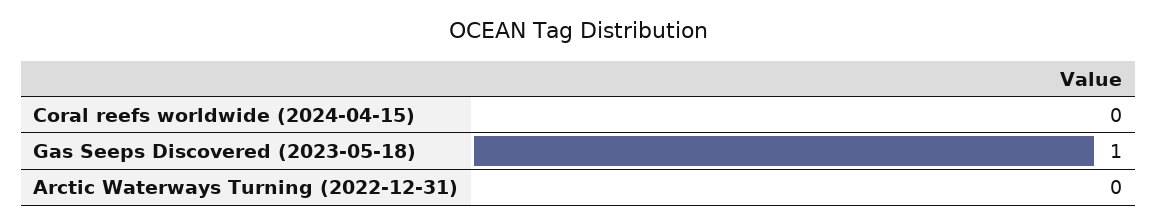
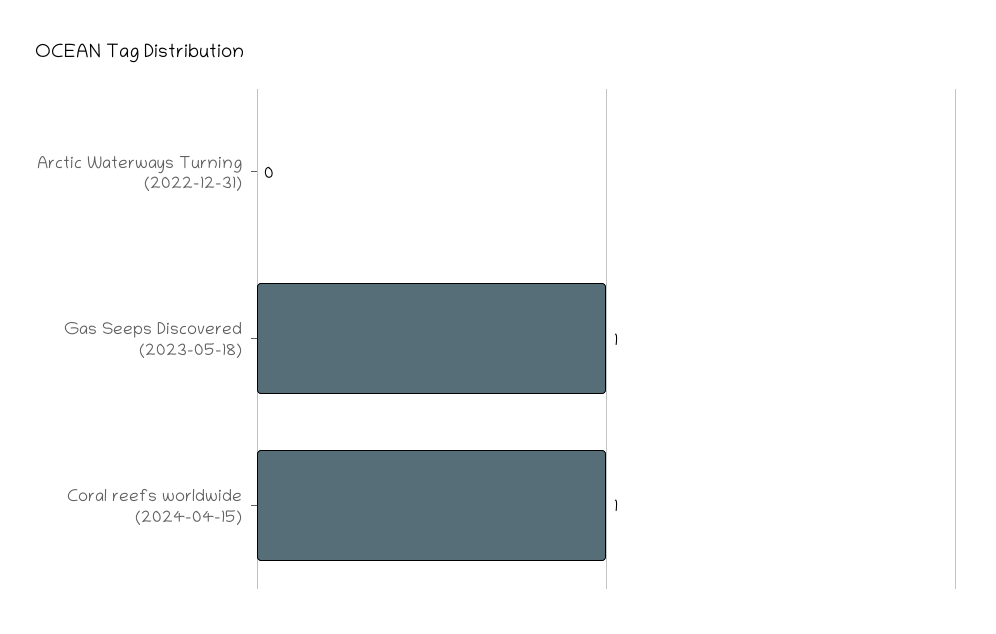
Coral reefs worldwide (2024-04-15): 0 -> 1

